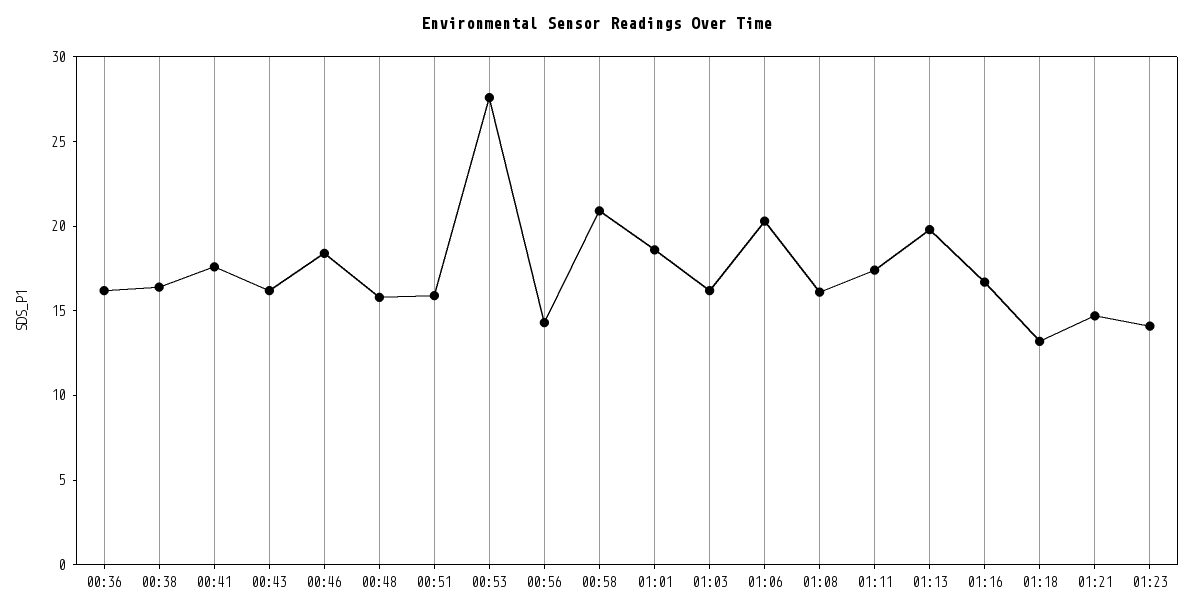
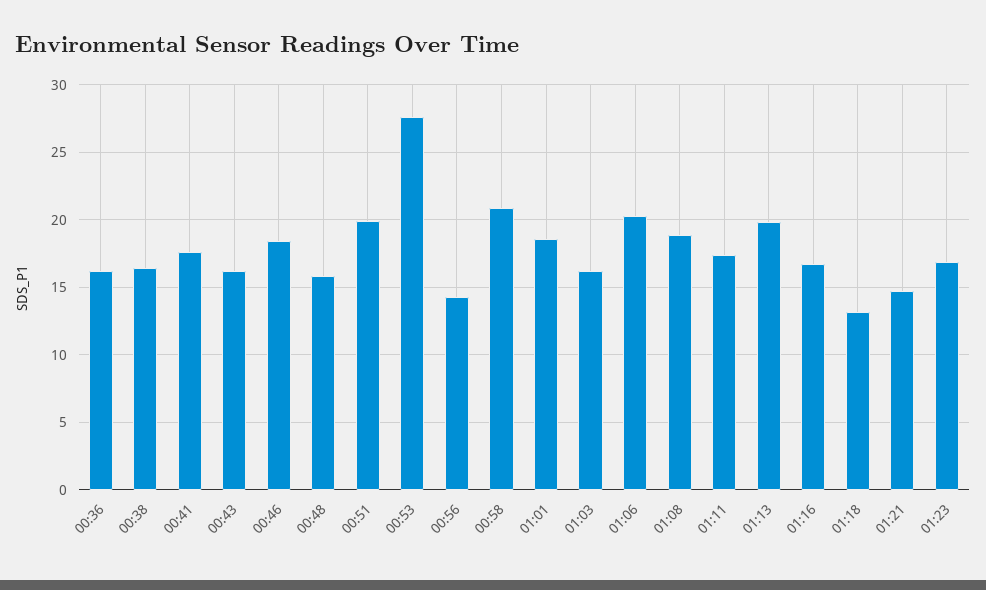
00:51: 16 -> 20
01:08: 16 -> 19
01:23: 14 -> 17

